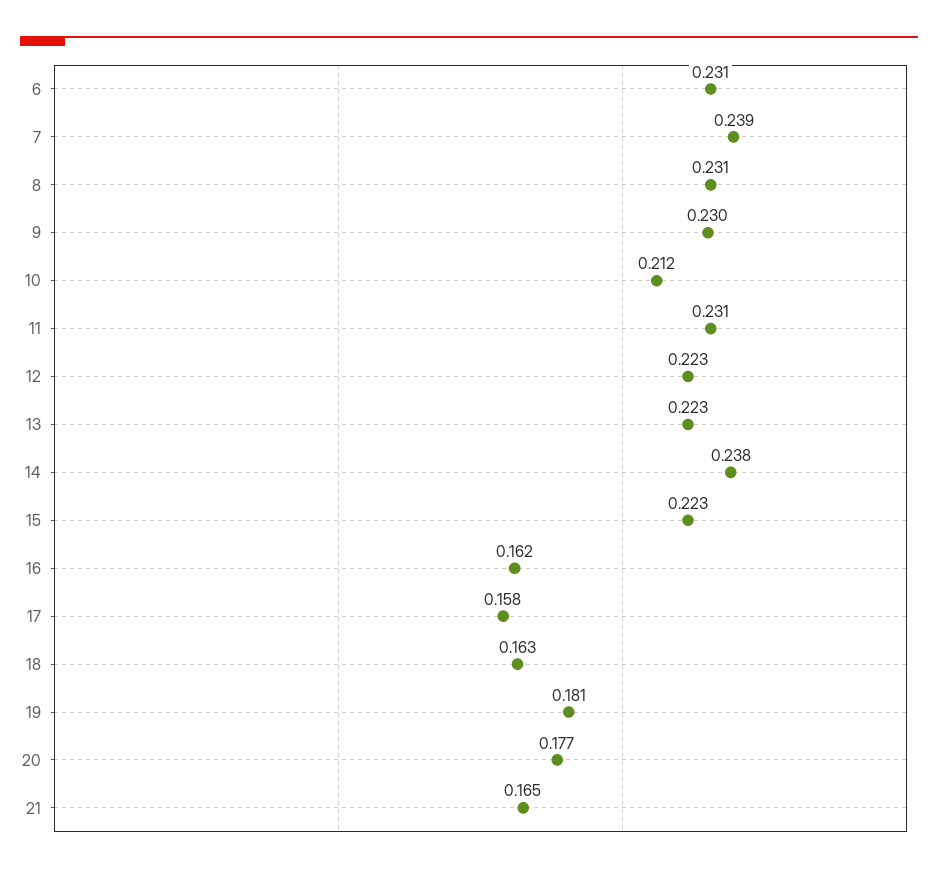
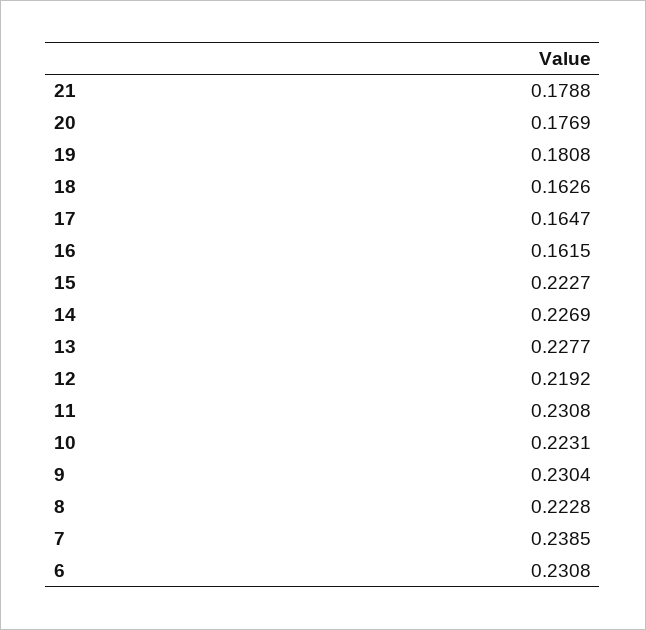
8: 0.231 -> 0.2228
10: 0.212 -> 0.2231
12: 0.223 -> 0.2192
13: 0.223 -> 0.2277
14: 0.238 -> 0.2269
17: 0.158 -> 0.1647
21: 0.165 -> 0.1788

